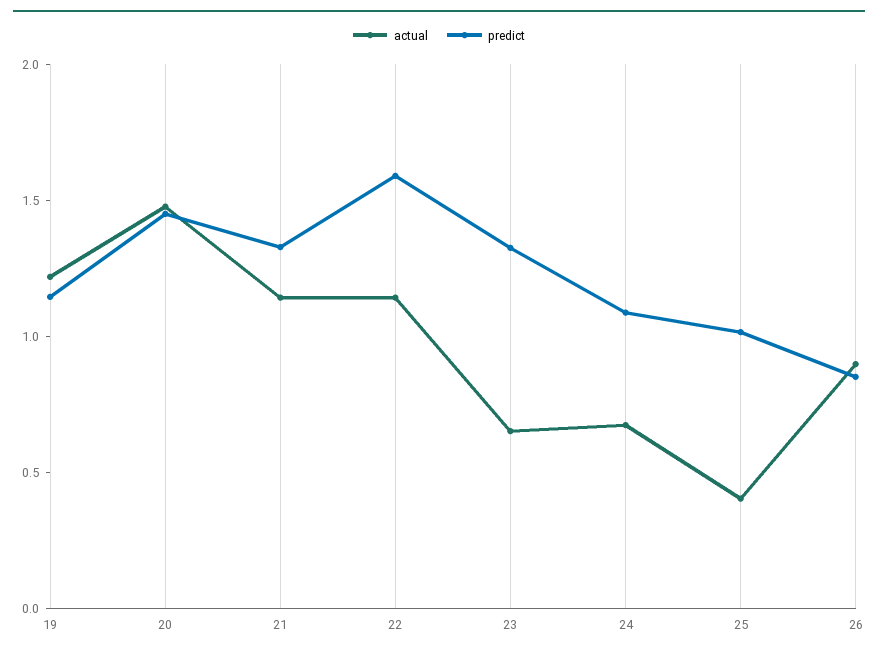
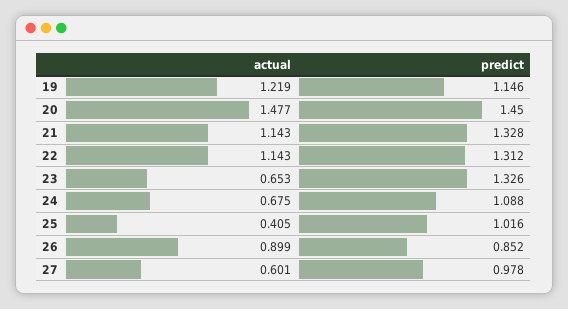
predict, 22: 1.6 -> 1.312
actual, 27: none -> 0.601
predict, 27: none -> 0.978

